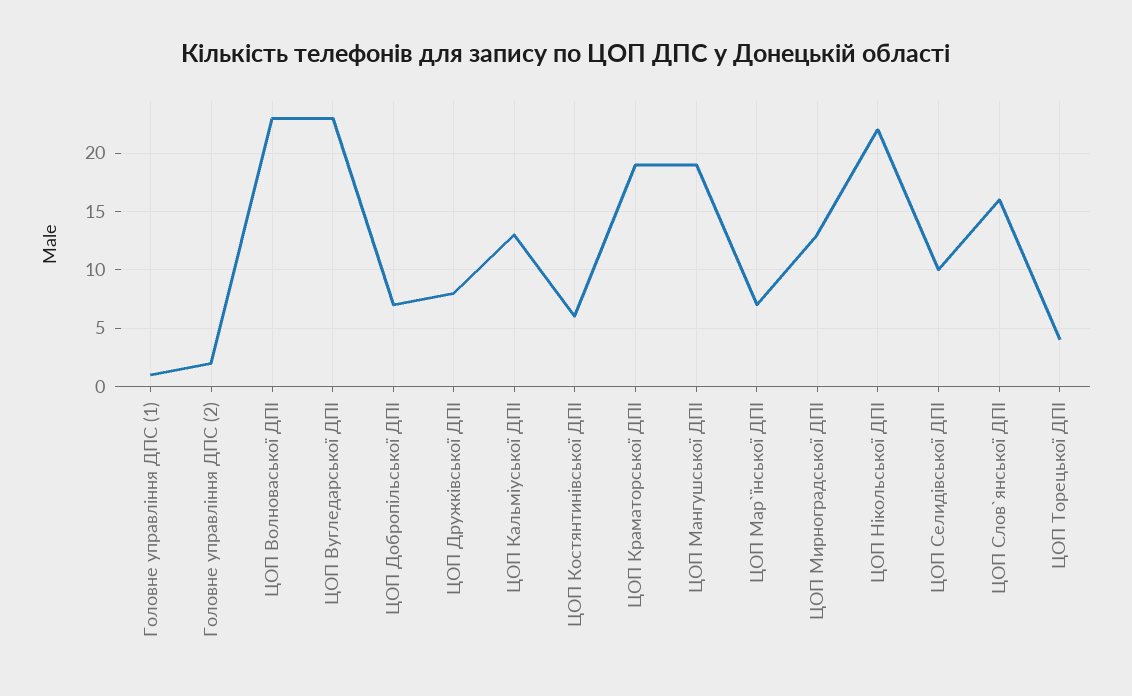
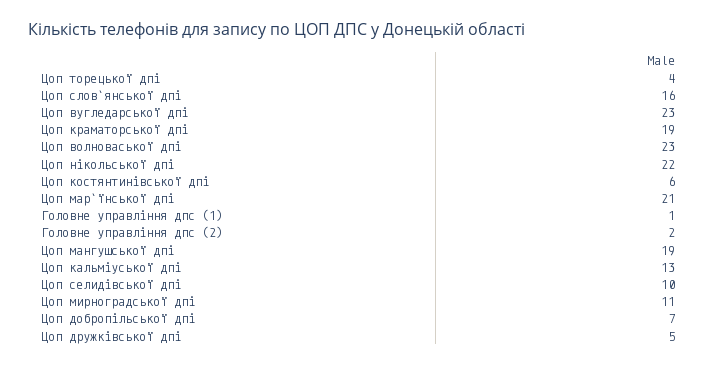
ЦОП Дружківської ДПІ: 8 -> 5
ЦОП Мар`їнської ДПІ: 7 -> 21
ЦОП Мирноградської ДПІ: 13 -> 11

